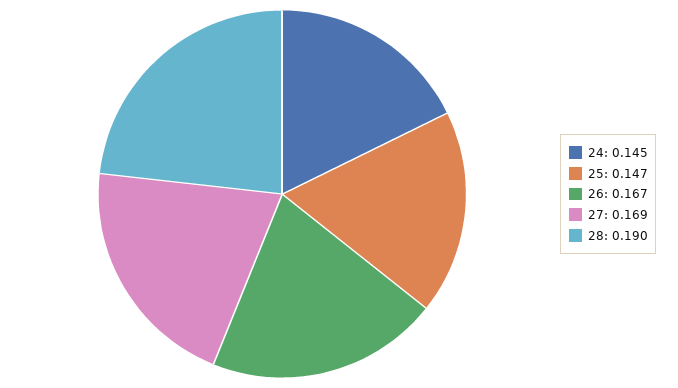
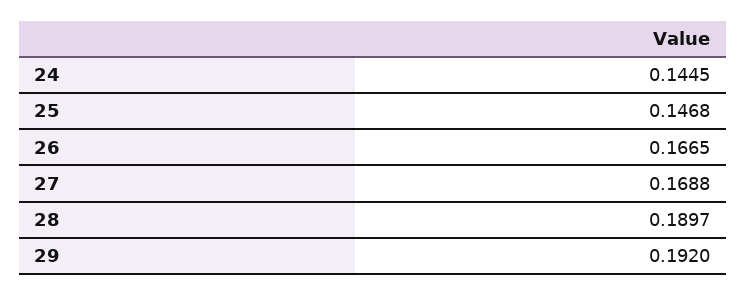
29: none -> 0.192

